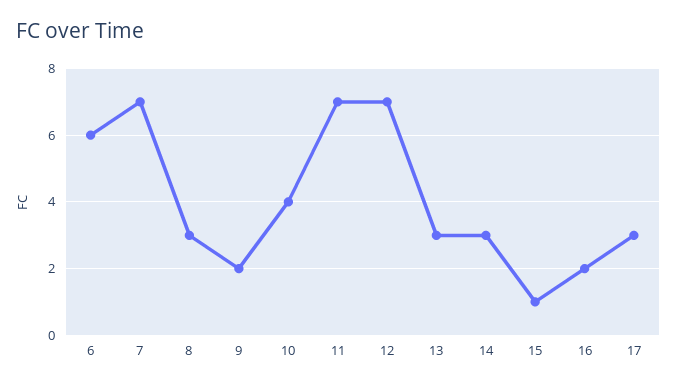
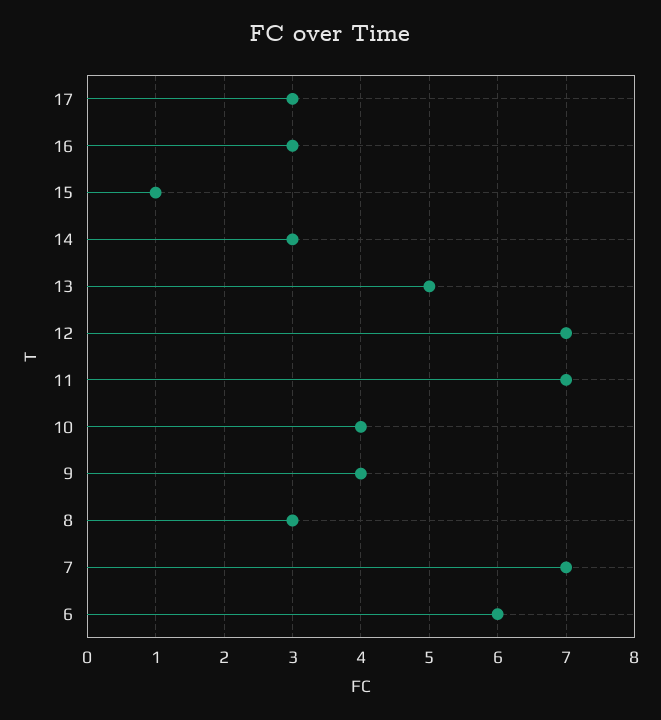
9: 2 -> 4
13: 3 -> 5
16: 2 -> 3

